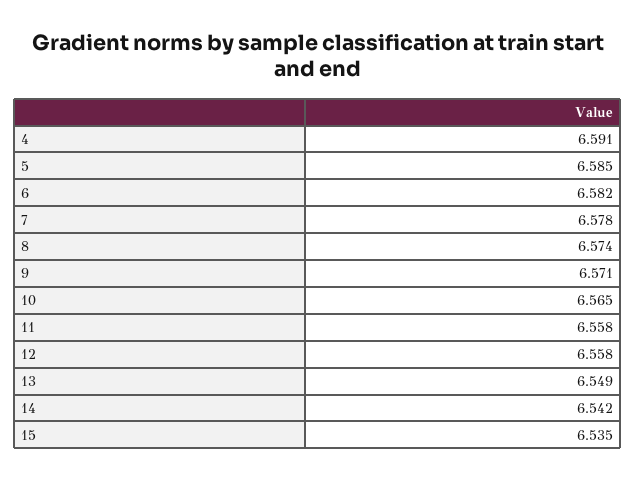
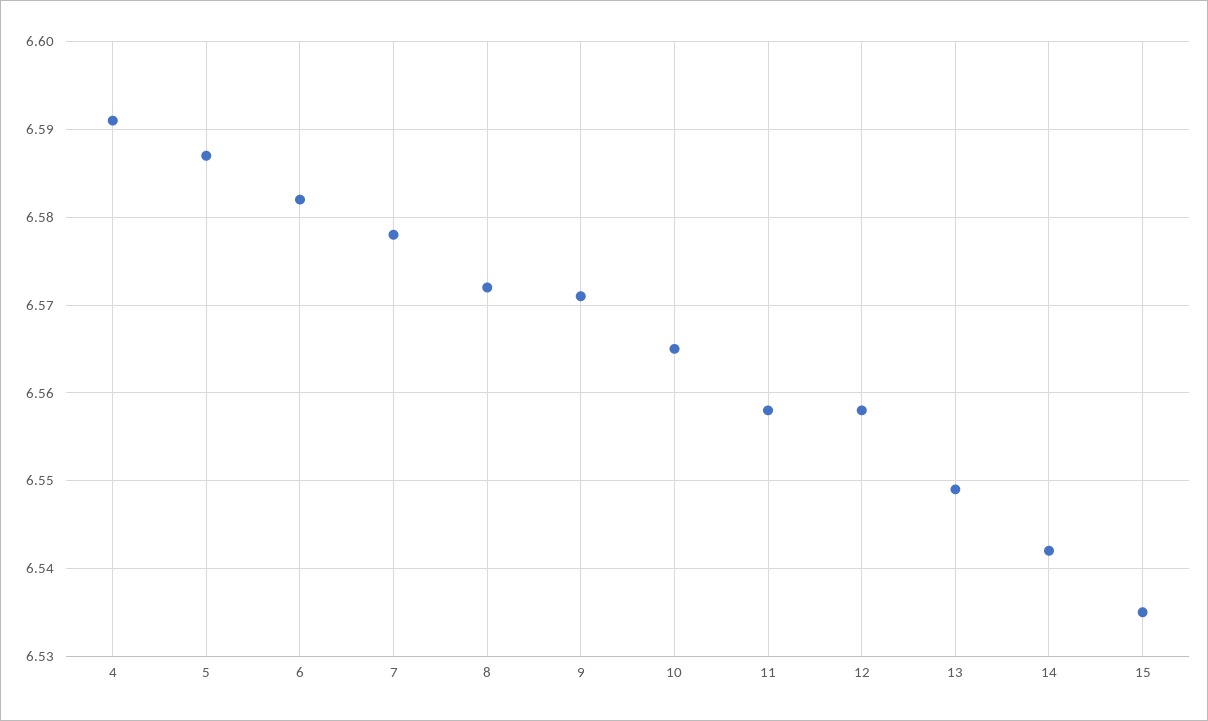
5: 6.585 -> 6.587
8: 6.574 -> 6.572

